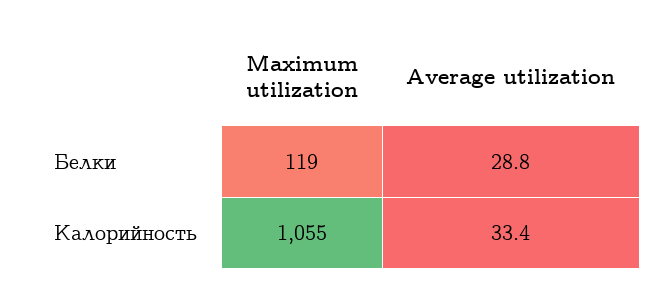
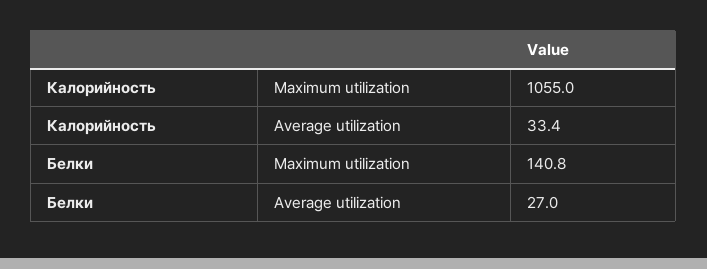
Maximum utilization, Белки: 119 -> 140.8
Average utilization, Белки: 28.8 -> 27

